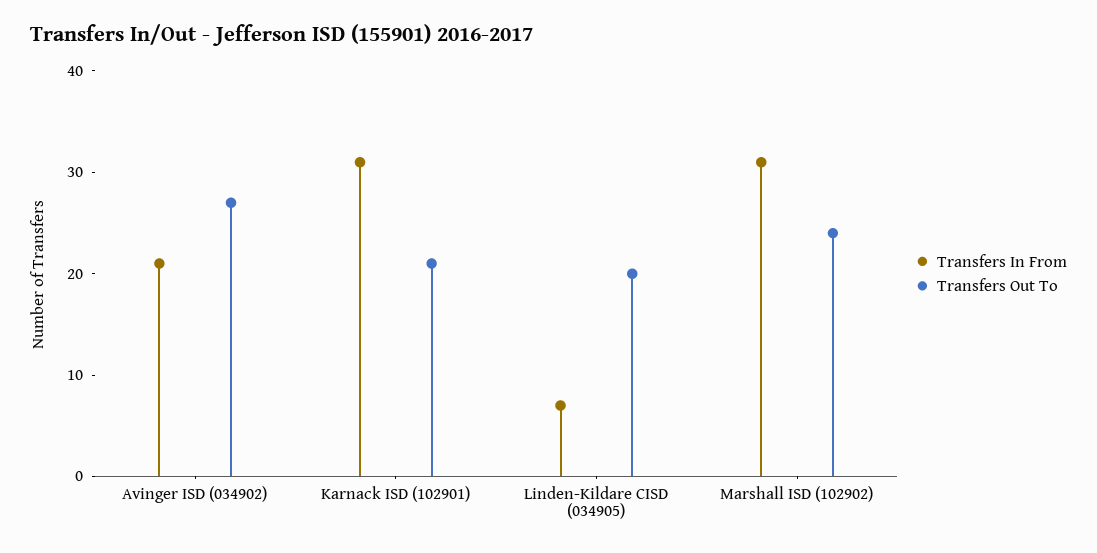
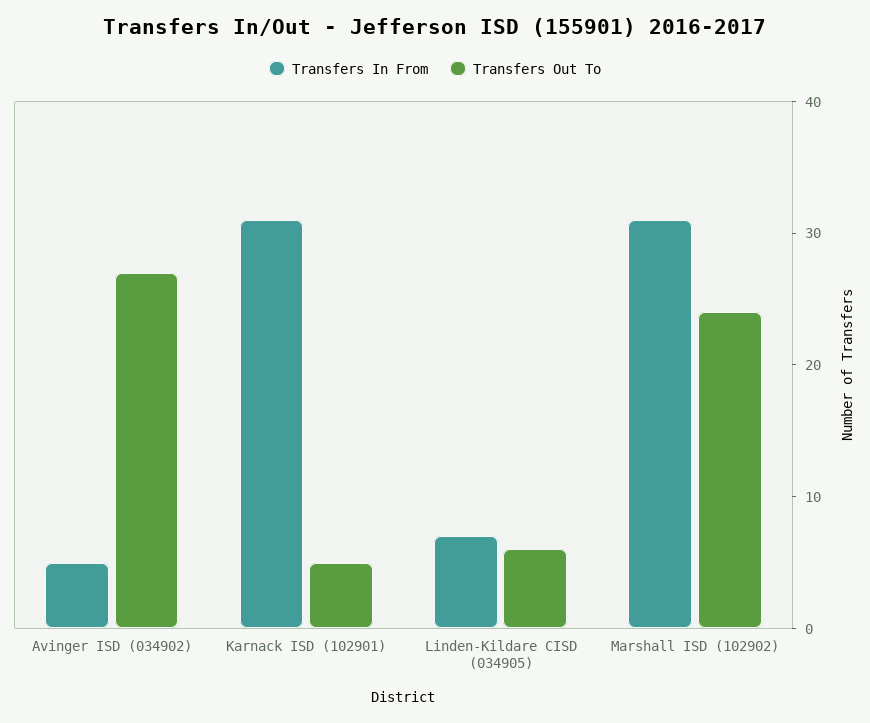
Transfers In From, Avinger ISD (034902): 21 -> 5
Transfers Out To, Karnack ISD (102901): 21 -> 5
Transfers Out To, Linden-Kildare CISD (034905): 20 -> 6

